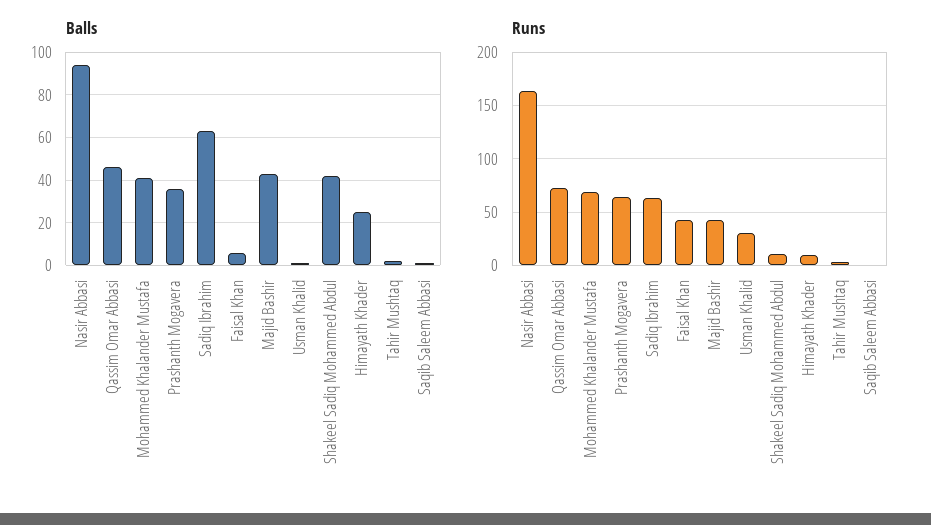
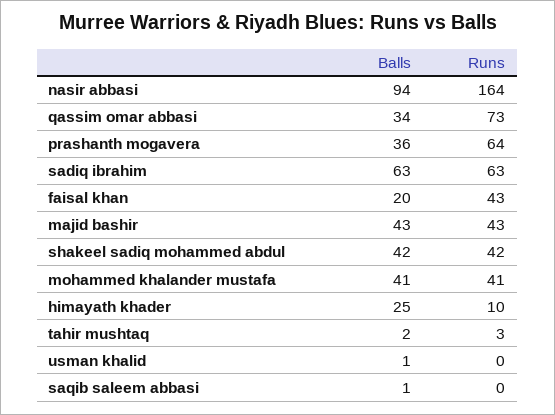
Balls, Qassim Omar Abbasi: 45 -> 34
Balls, Faisal Khan: 5 -> 20
Runs, Mohammed Khalander Mustafa: 70 -> 41
Runs, Usman Khalid: 30 -> 0
Runs, Shakeel Sadiq Mohammed Abdul: 10 -> 42

